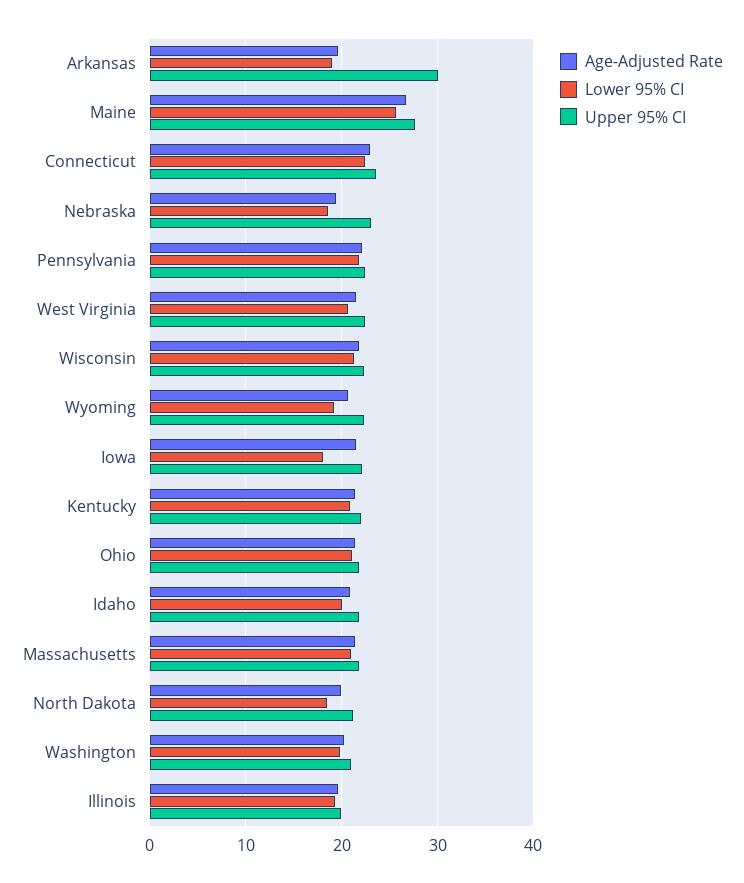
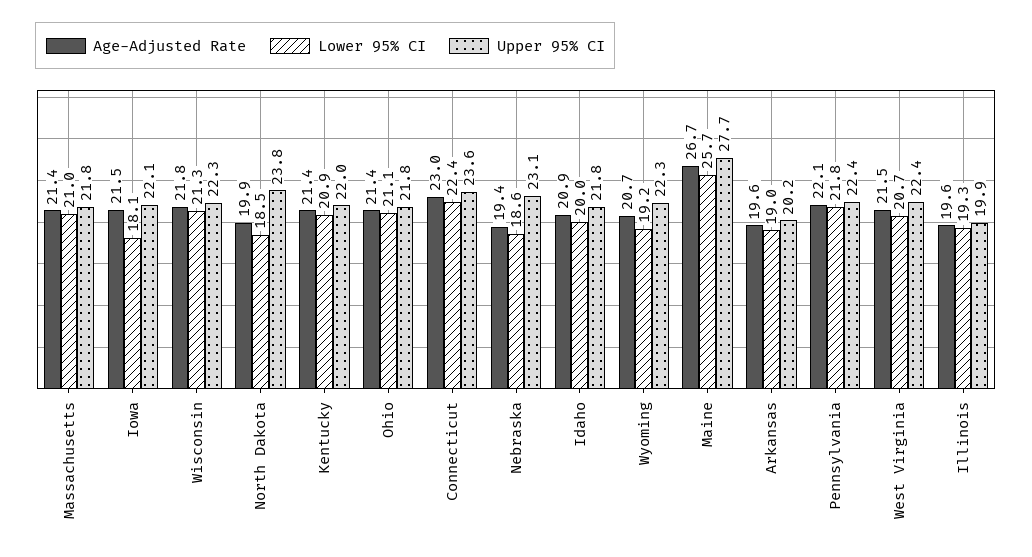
Upper 95% CI, Arkansas: 30 -> 20.2
Upper 95% CI, North Dakota: 21 -> 23.8
Age-Adjusted Rate, Washington: 20 -> none
Lower 95% CI, Washington: 20 -> none
Upper 95% CI, Washington: 21 -> none

